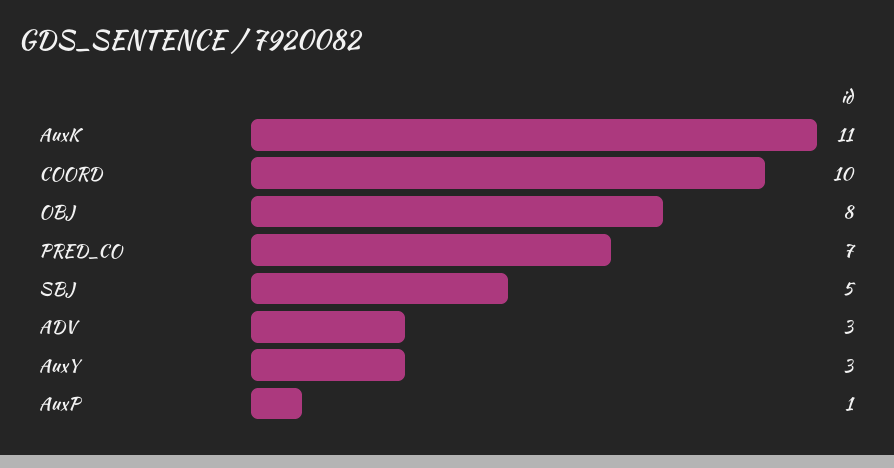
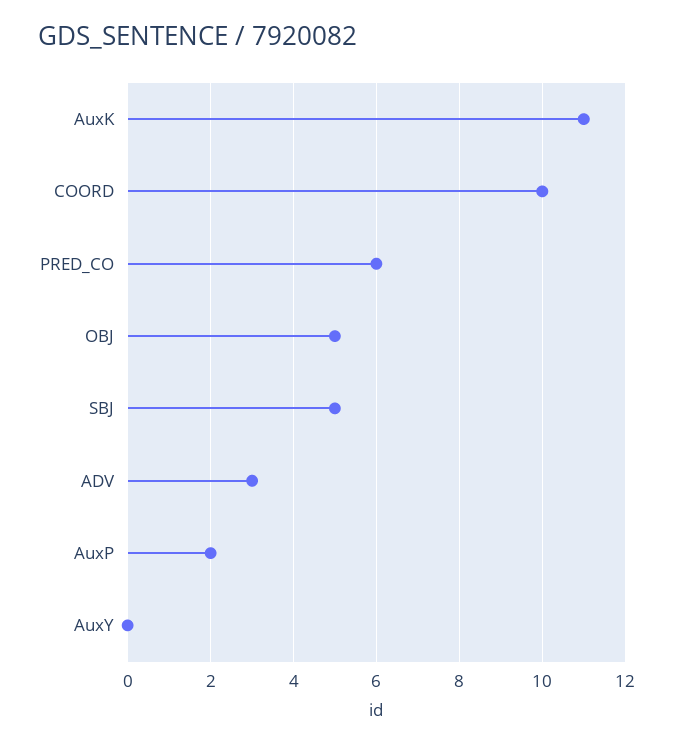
OBJ: 8 -> 5
PRED_CO: 7 -> 6
AuxY: 3 -> 0
AuxP: 1 -> 2

